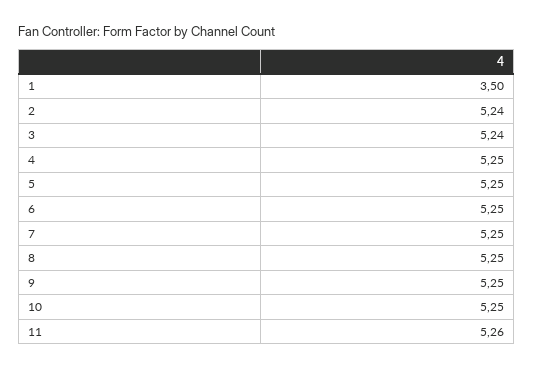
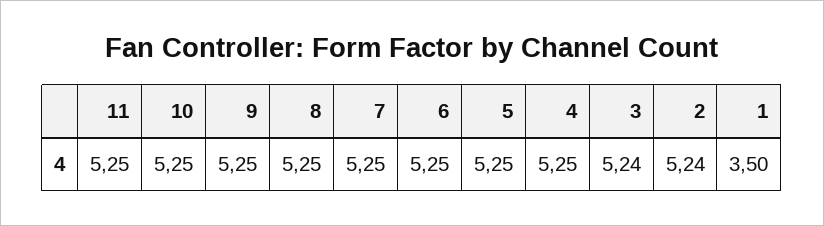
11: 5.26 -> 5.25

